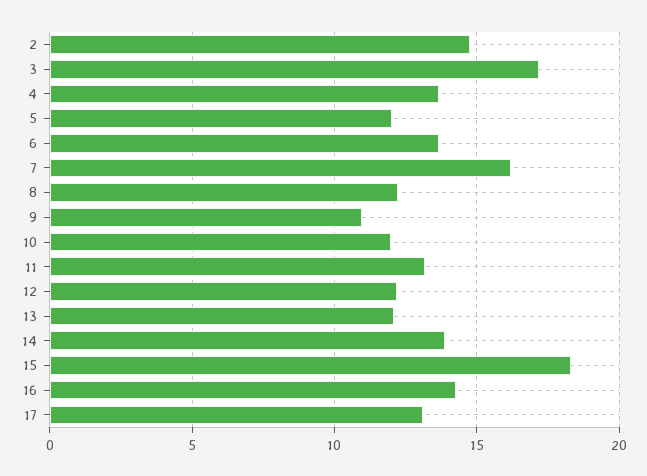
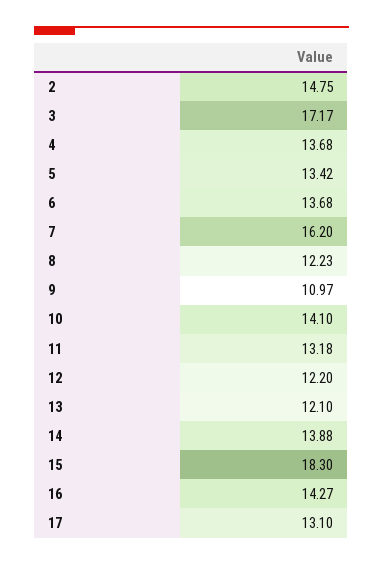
5: 12 -> 13.42
10: 12 -> 14.1

